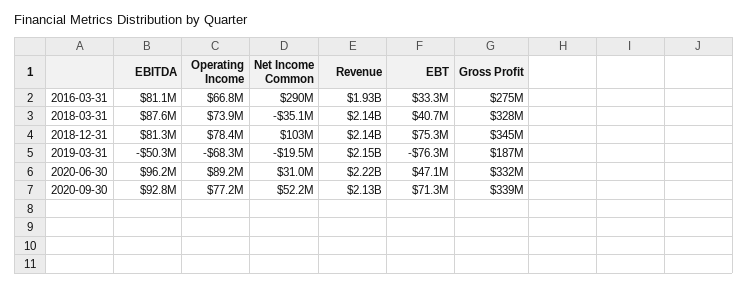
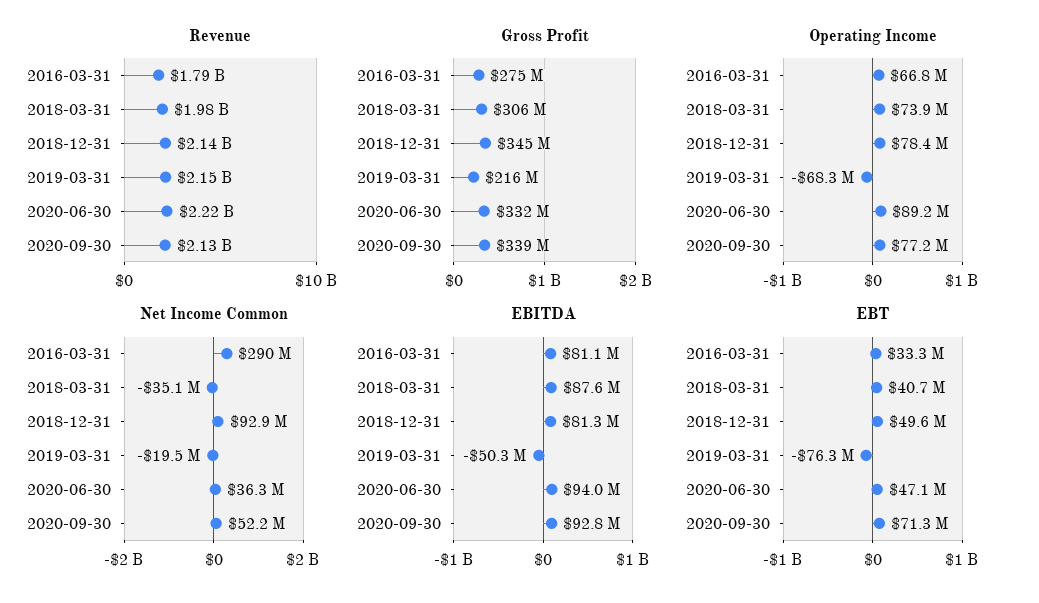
Revenue, 2016-03-31: 1930000000 -> 1790000000
Revenue, 2018-03-31: 2140000000 -> 1980000000
Gross Profit, 2018-03-31: 328000000 -> 306000000
Net Income Common, 2018-12-31: 103000000 -> 92900000
EBT, 2018-12-31: 75300000 -> 49600000
Gross Profit, 2019-03-31: 187000000 -> 216000000
EBITDA, 2020-06-30: 96200000 -> 94000000
Net Income Common, 2020-06-30: 31000000 -> 36300000

